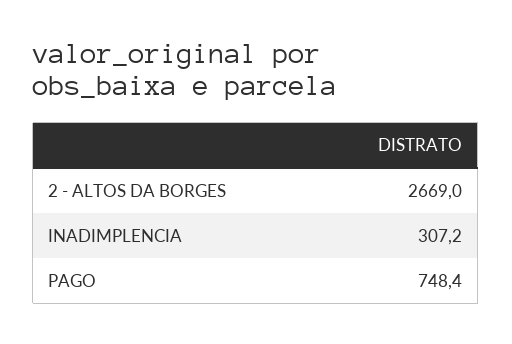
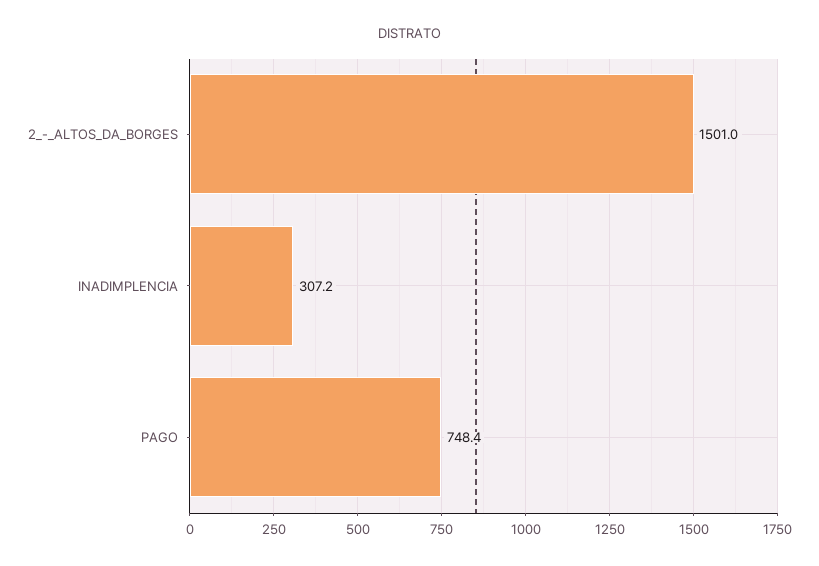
2 - ALTOS DA BORGES: 2669 -> 1501

